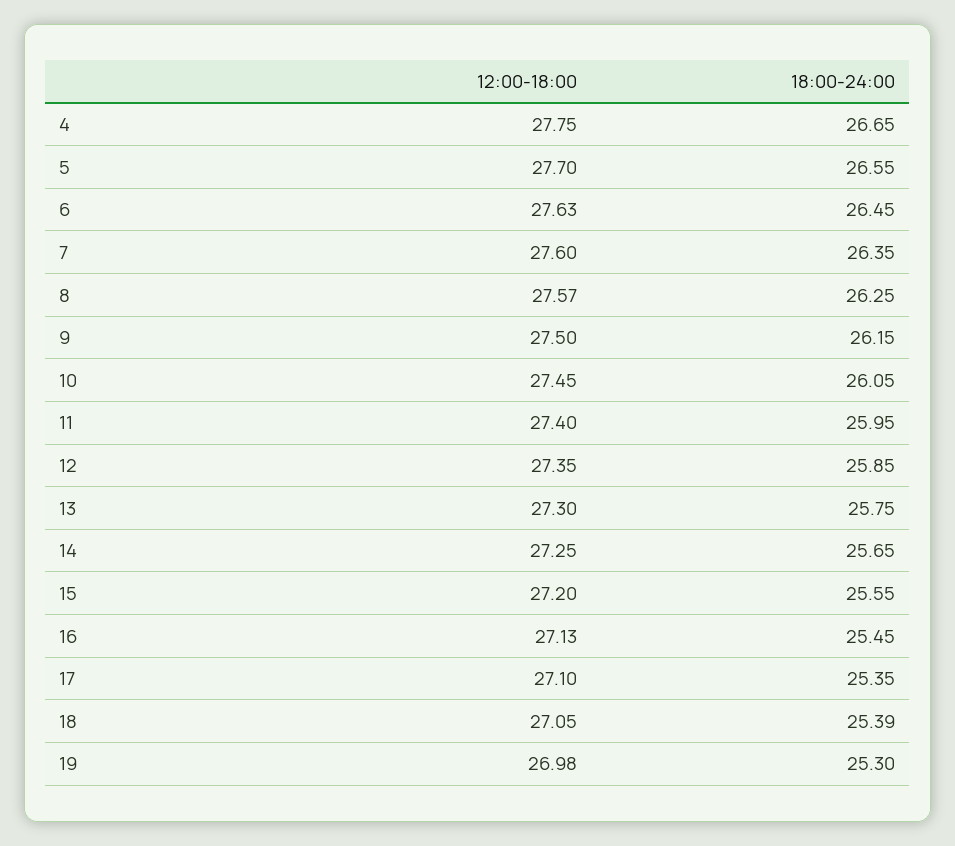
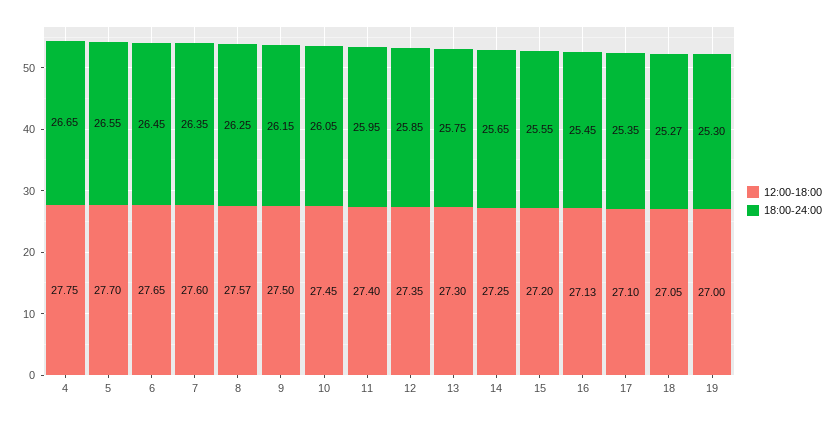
12:00-18:00, 6: 27.63 -> 27.65
18:00-24:00, 18: 25.39 -> 25.27
12:00-18:00, 19: 26.98 -> 27

